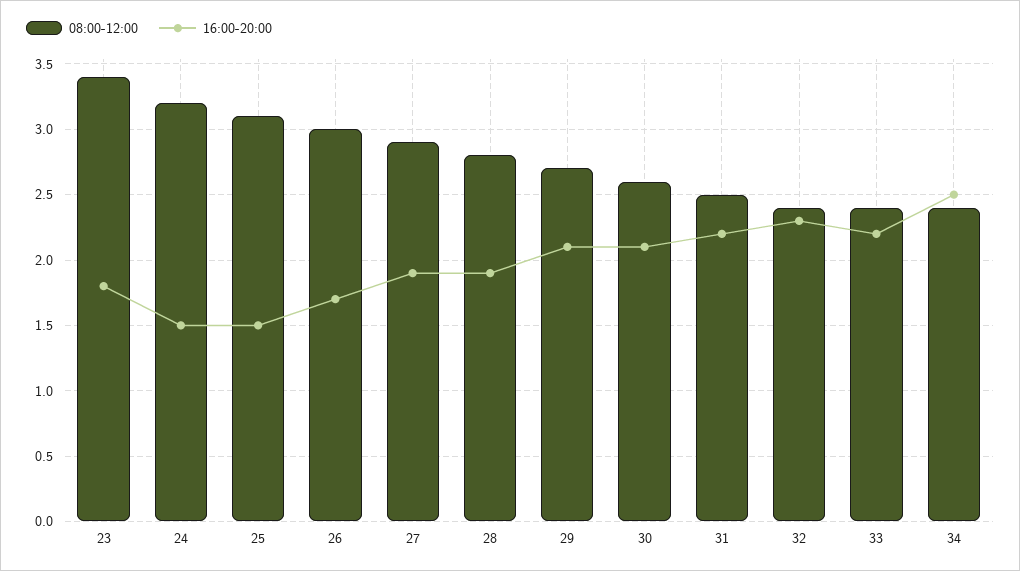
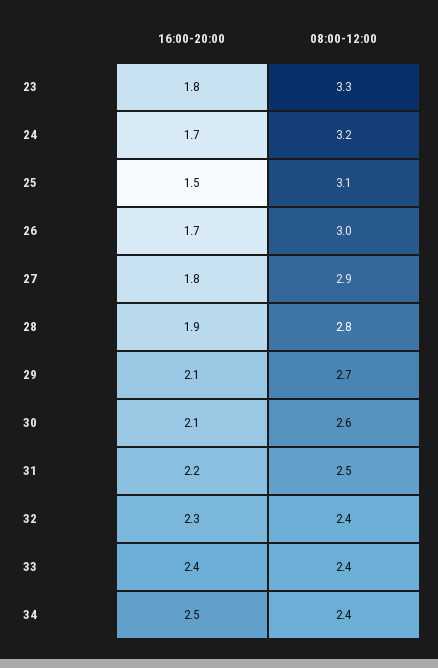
08:00-12:00, 23: 3.4 -> 3.3
16:00-20:00, 24: 1.5 -> 1.7
16:00-20:00, 27: 1.9 -> 1.8
16:00-20:00, 33: 2.2 -> 2.4

